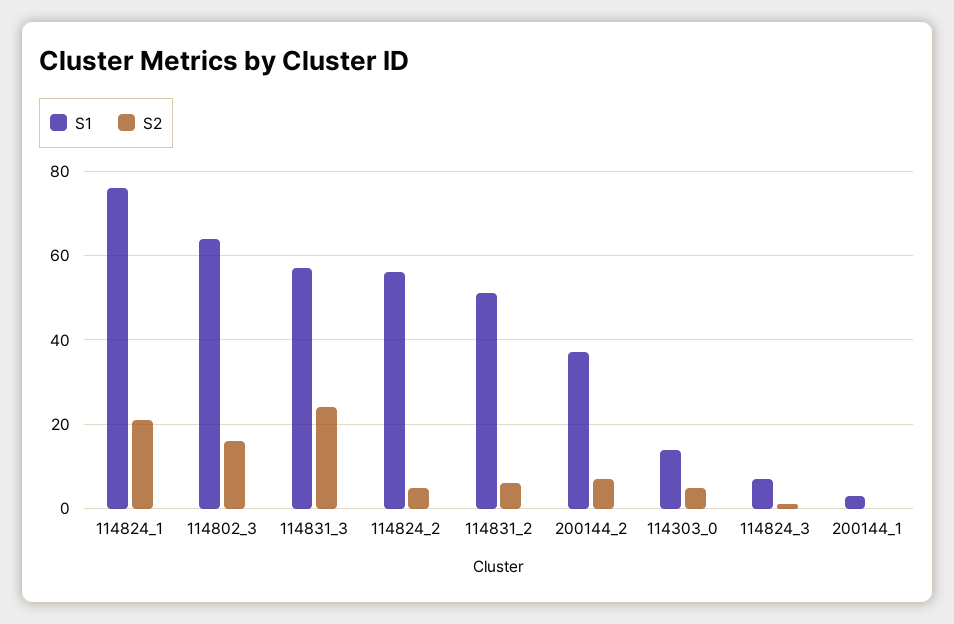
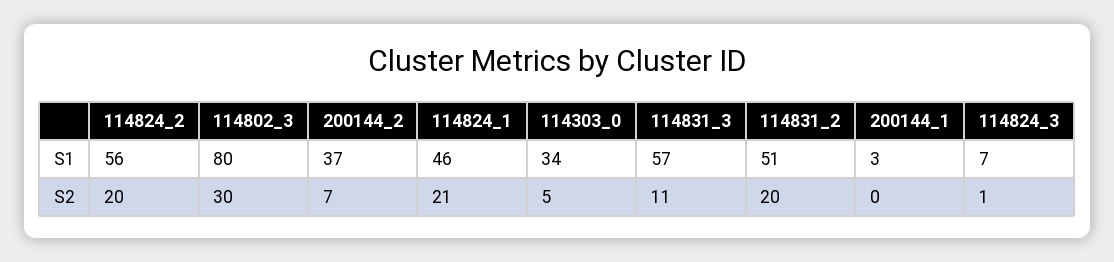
S1, 114824_1: 75 -> 46
S1, 114802_3: 65 -> 80
S2, 114802_3: 15 -> 30
S2, 114831_3: 25 -> 11
S2, 114824_2: 5 -> 20
S2, 114831_2: 5 -> 20
S1, 114303_0: 15 -> 34

